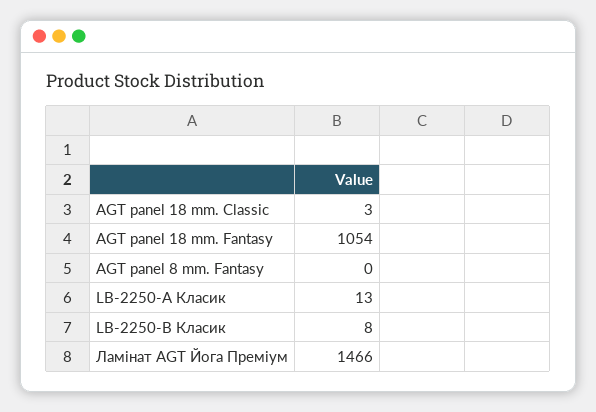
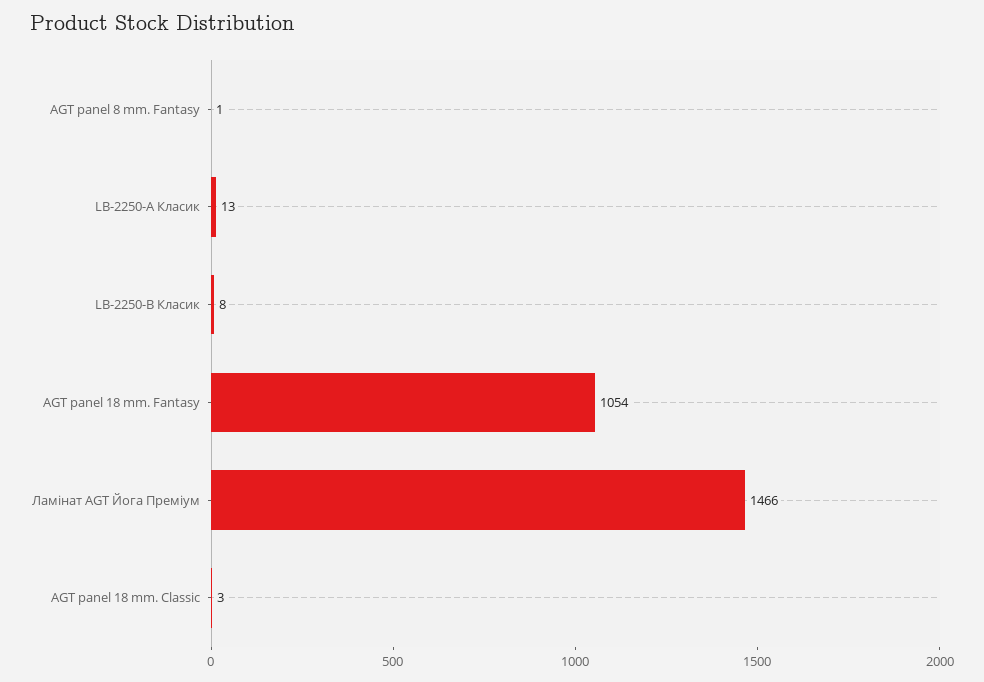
AGT panel 8 mm. Fantasy: 0 -> 1

